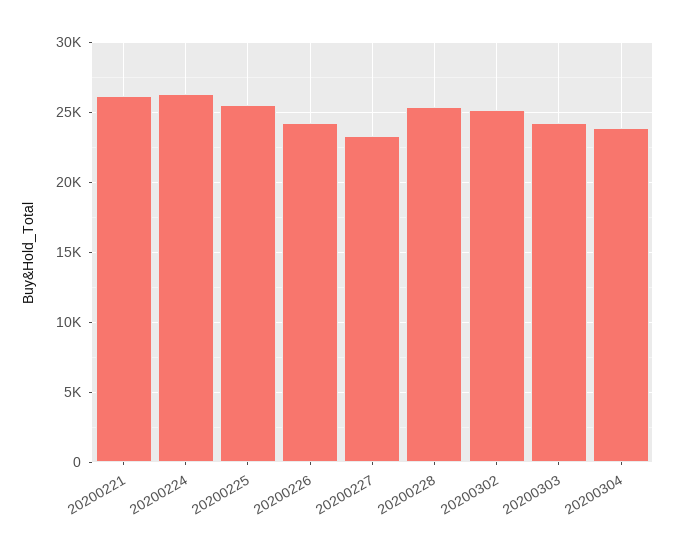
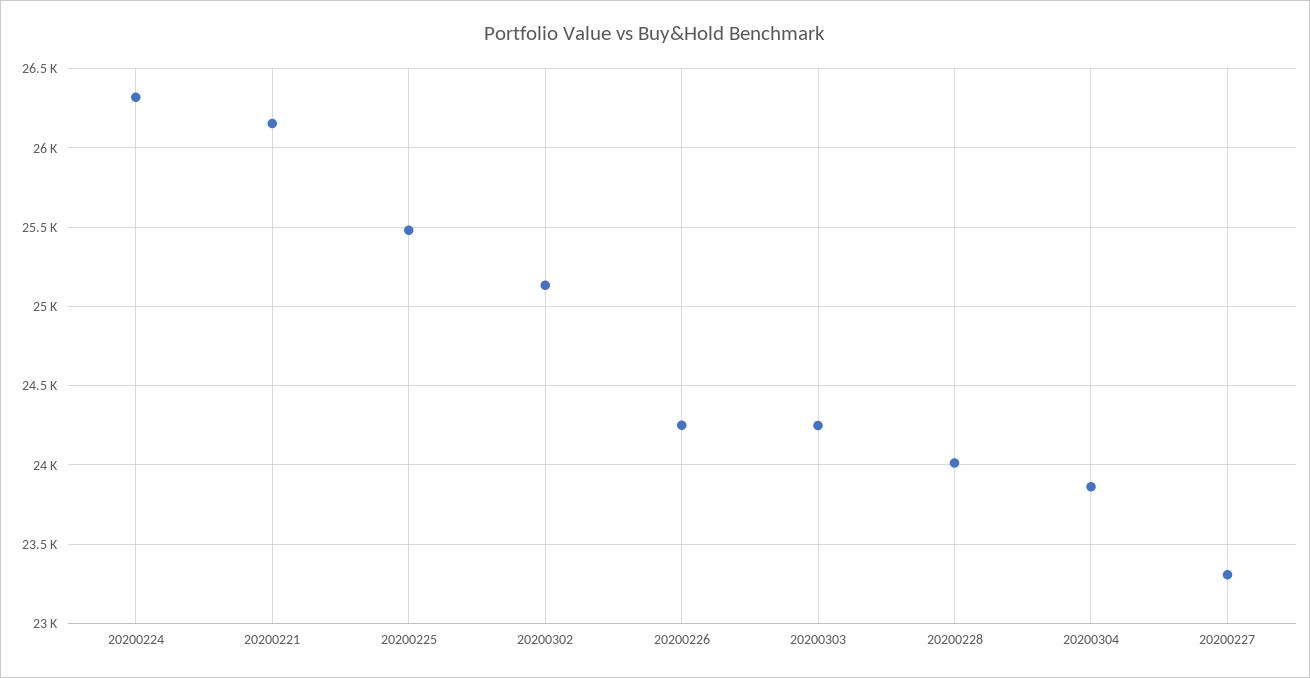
20200228: 25500 -> 24000

